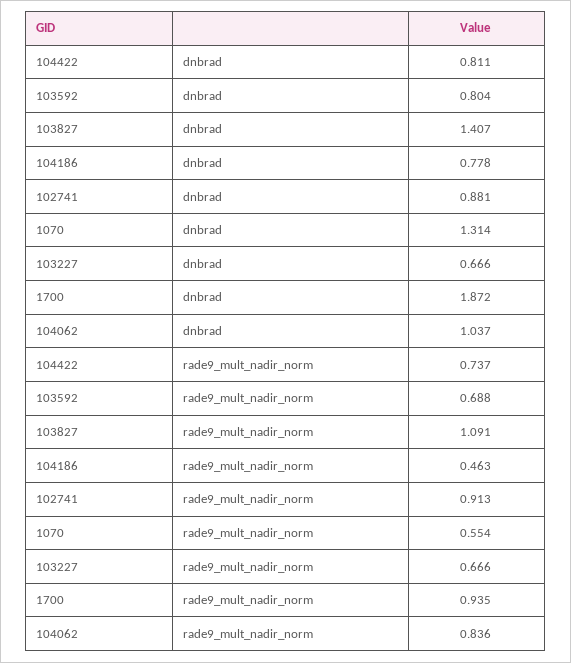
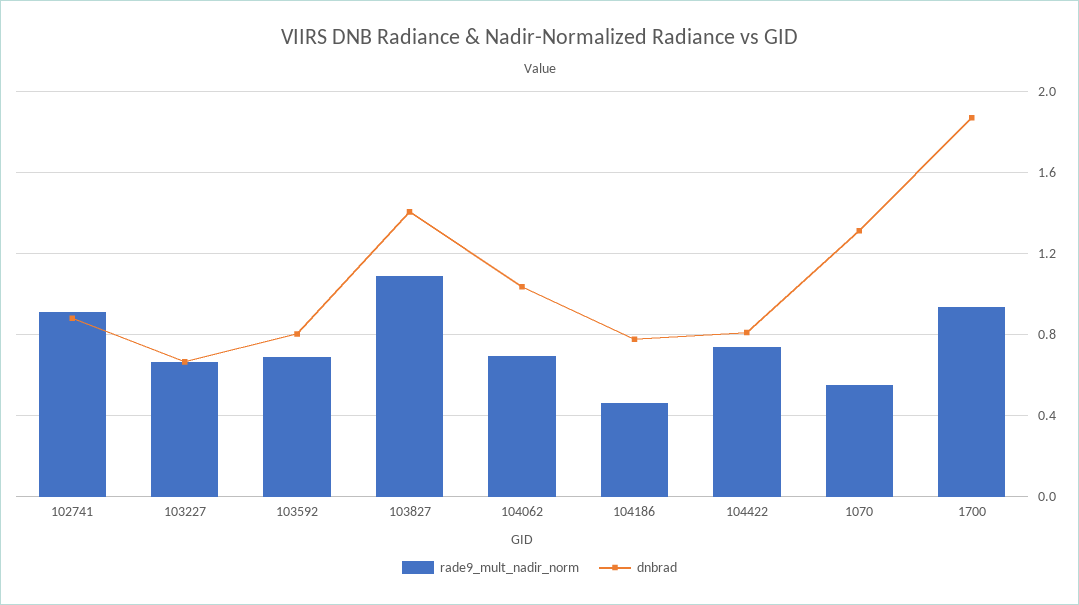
rade9_mult_nadir_norm, 104062: 0.836 -> 0.7

